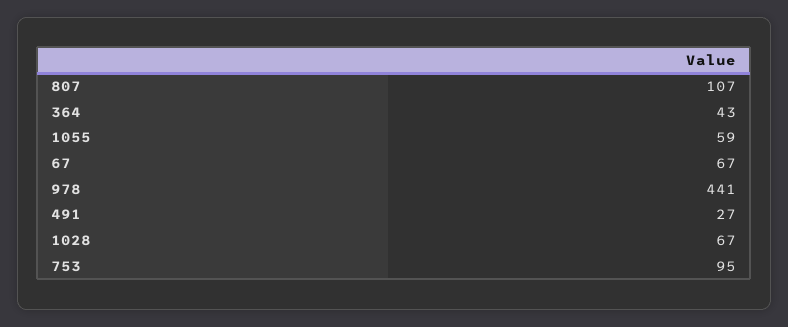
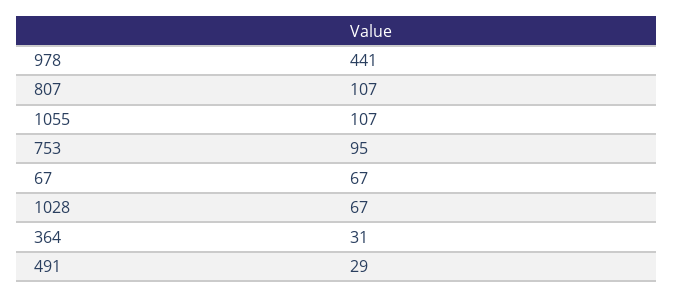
364: 43 -> 31
1055: 59 -> 107
491: 27 -> 29

